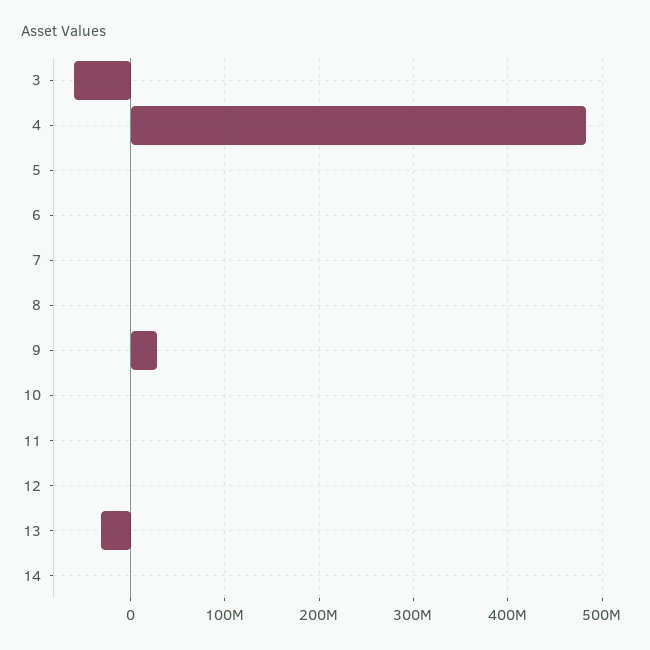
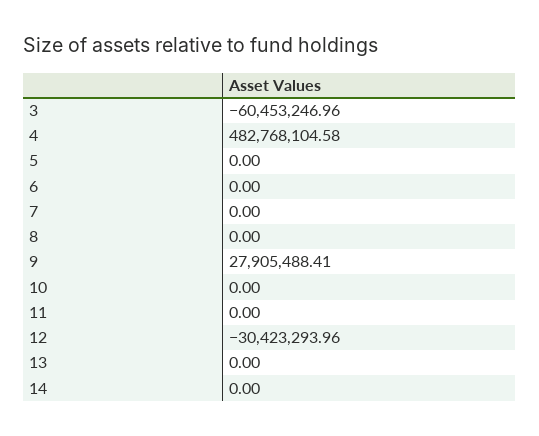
12: 0 -> -30423293.96
13: -30000000 -> 0

